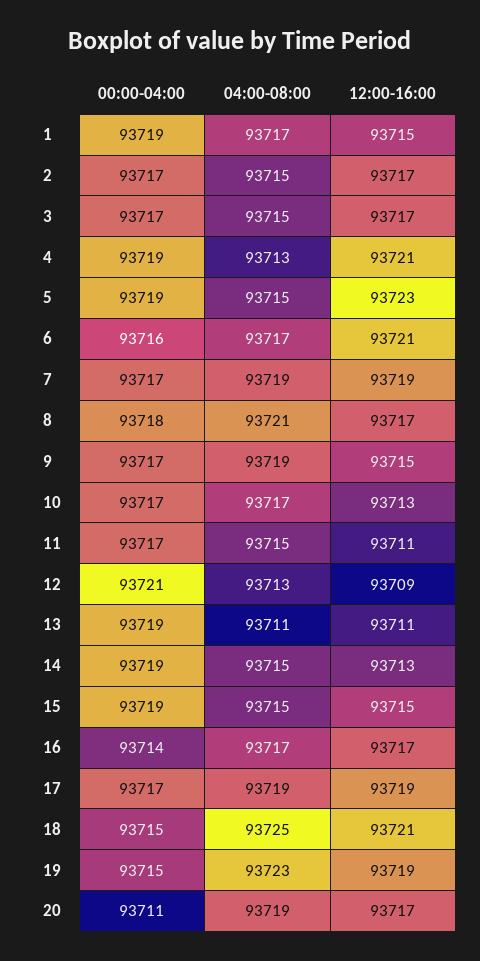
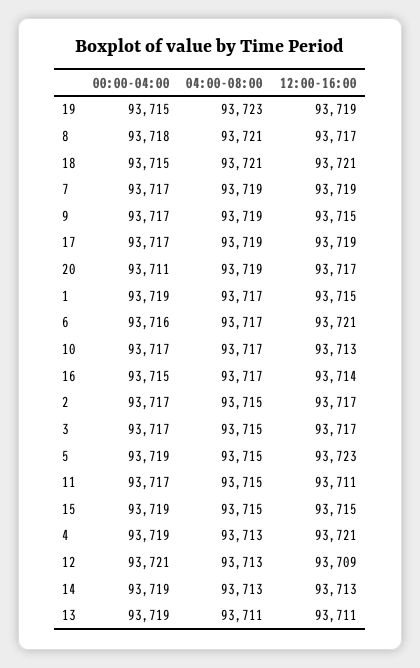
04:00-08:00, 14: 93715 -> 93713
00:00-04:00, 16: 93714 -> 93715
12:00-16:00, 16: 93717 -> 93714
04:00-08:00, 18: 93725 -> 93721

